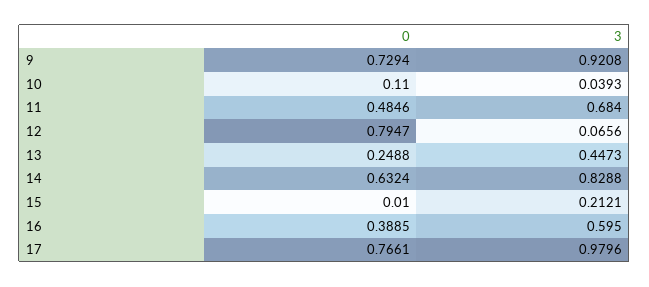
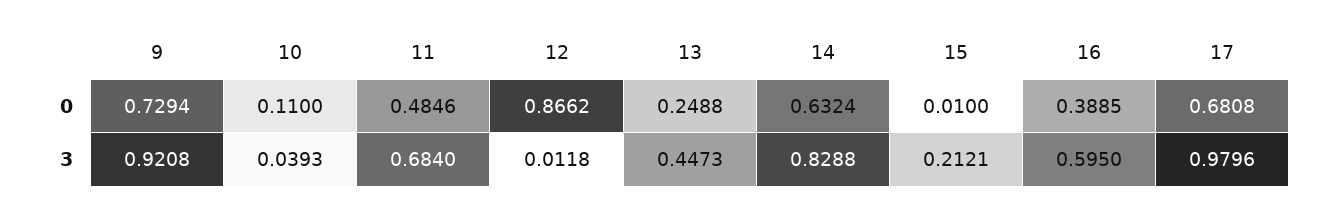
0, 12: 0.7947 -> 0.8662
3, 12: 0.0656 -> 0.0118
0, 17: 0.7661 -> 0.6808

